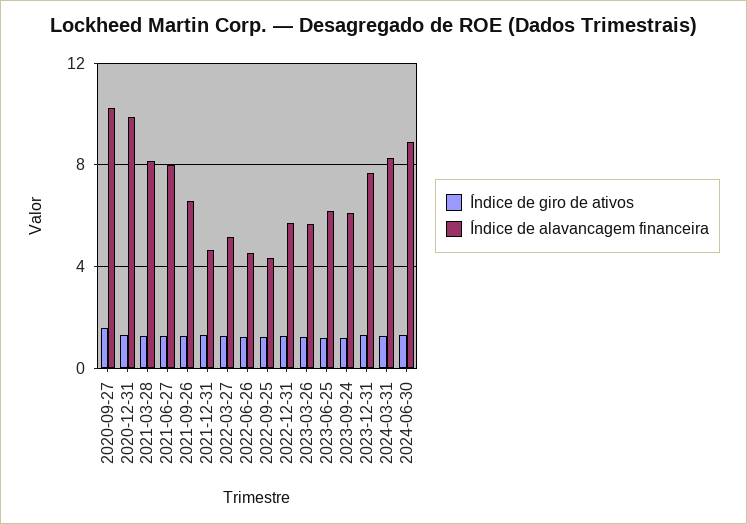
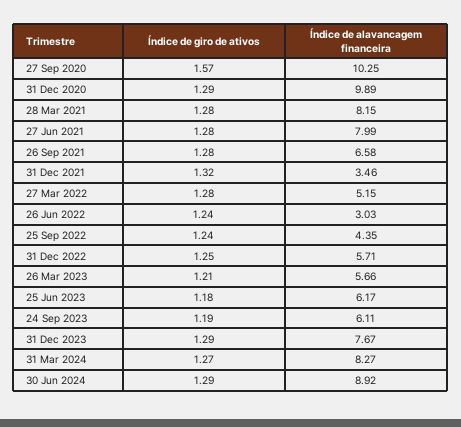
Índice de alavancagem financeira, 2021-12-31: 4.5 -> 3.46
Índice de alavancagem financeira, 2022-06-26: 4.5 -> 3.03

